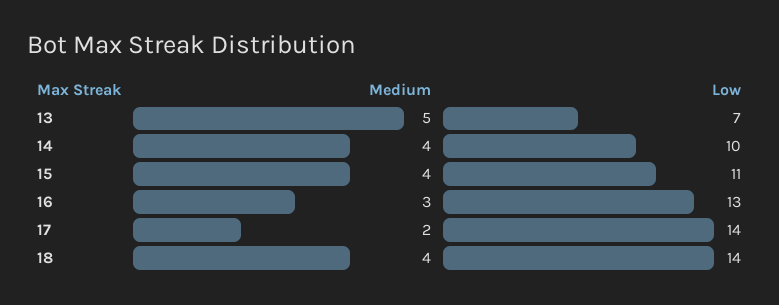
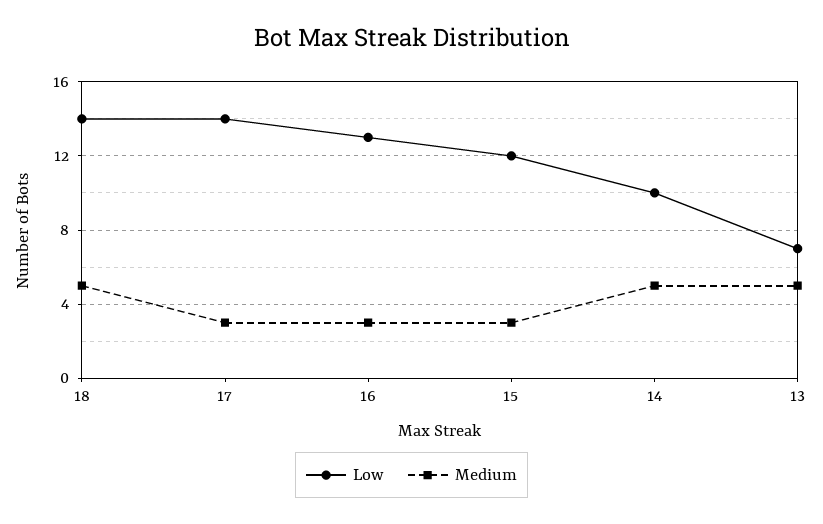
Medium, 14: 4 -> 5
Medium, 15: 4 -> 3
Low, 15: 11 -> 12
Medium, 17: 2 -> 3
Medium, 18: 4 -> 5

